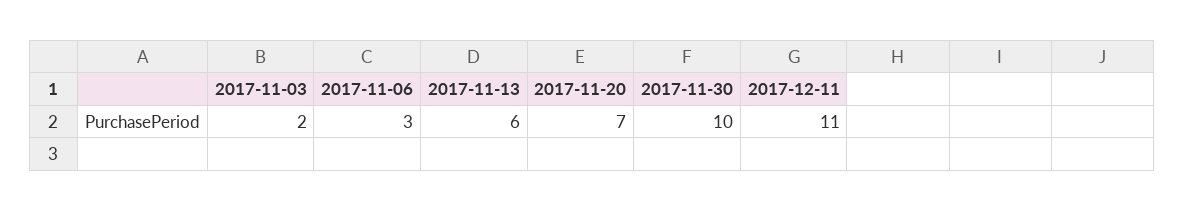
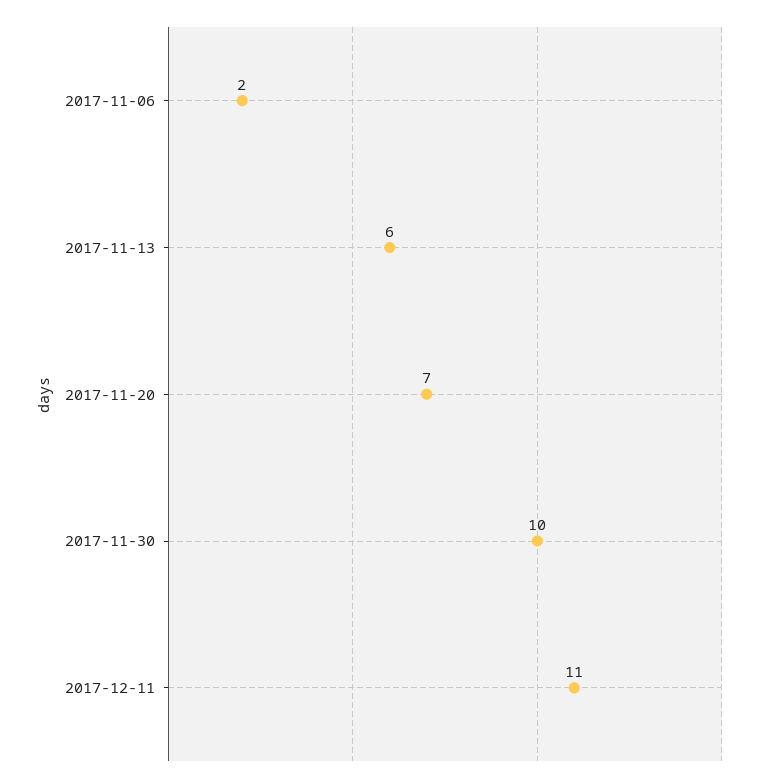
2017-11-03: 2 -> none
2017-11-06: 3 -> 2

